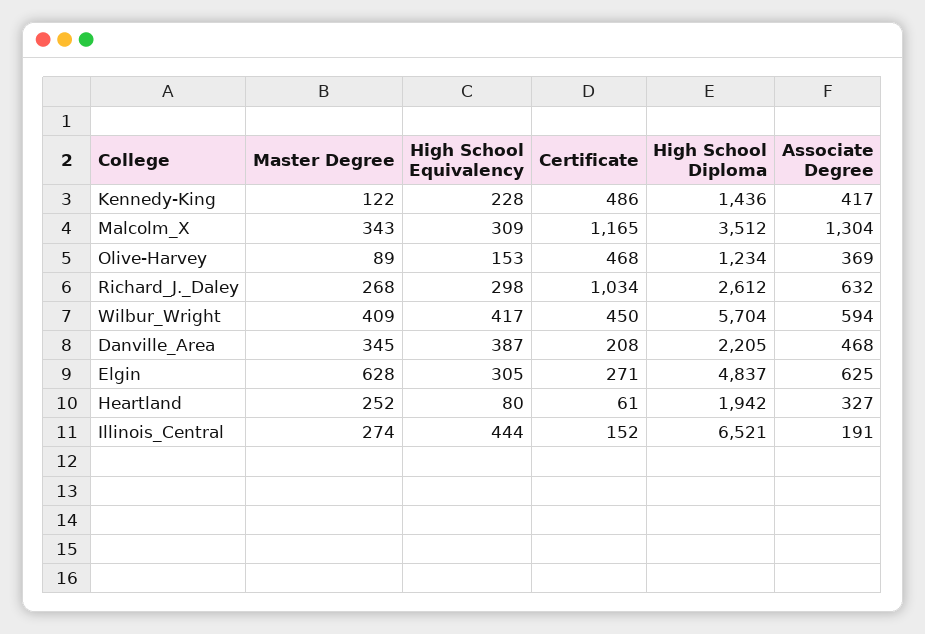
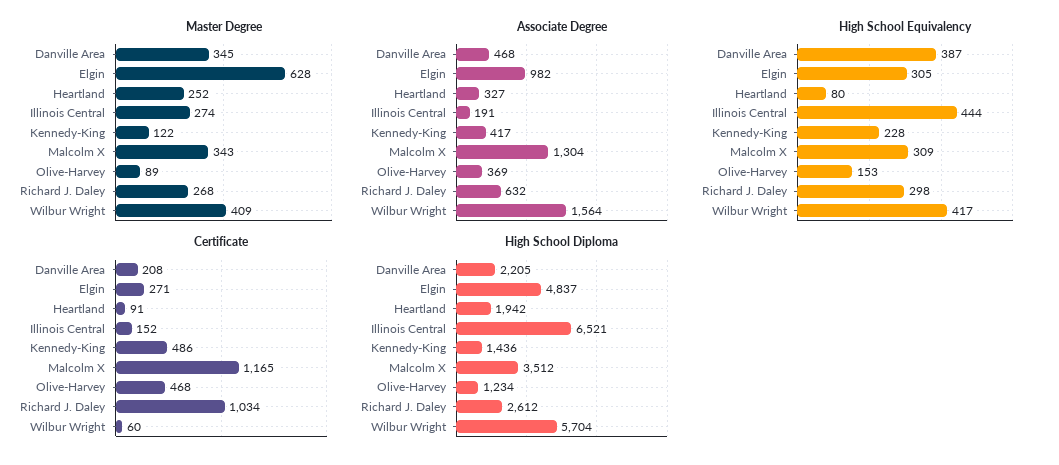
Certificate, Wilbur_Wright: 450 -> 60
Associate Degree, Wilbur_Wright: 594 -> 1564
Associate Degree, Elgin: 625 -> 982
Certificate, Heartland: 61 -> 91

